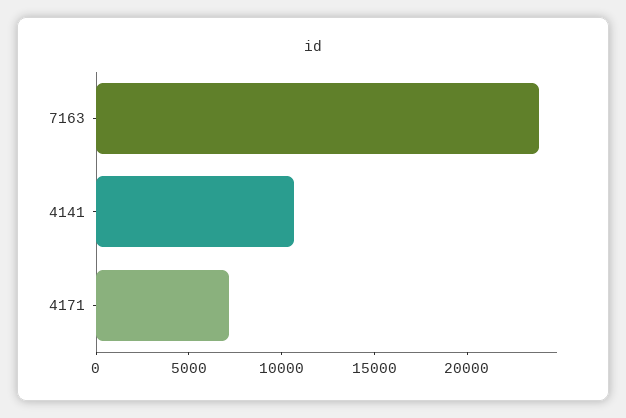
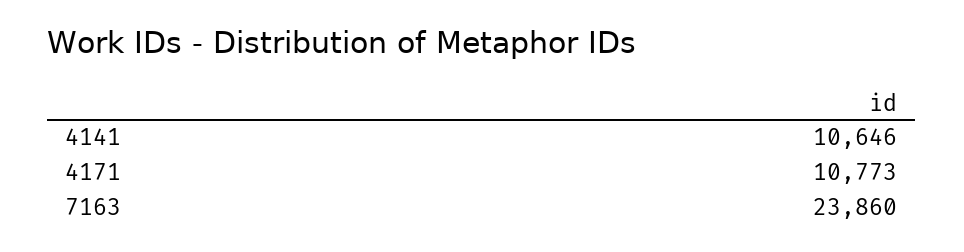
4171: 7000 -> 10773

